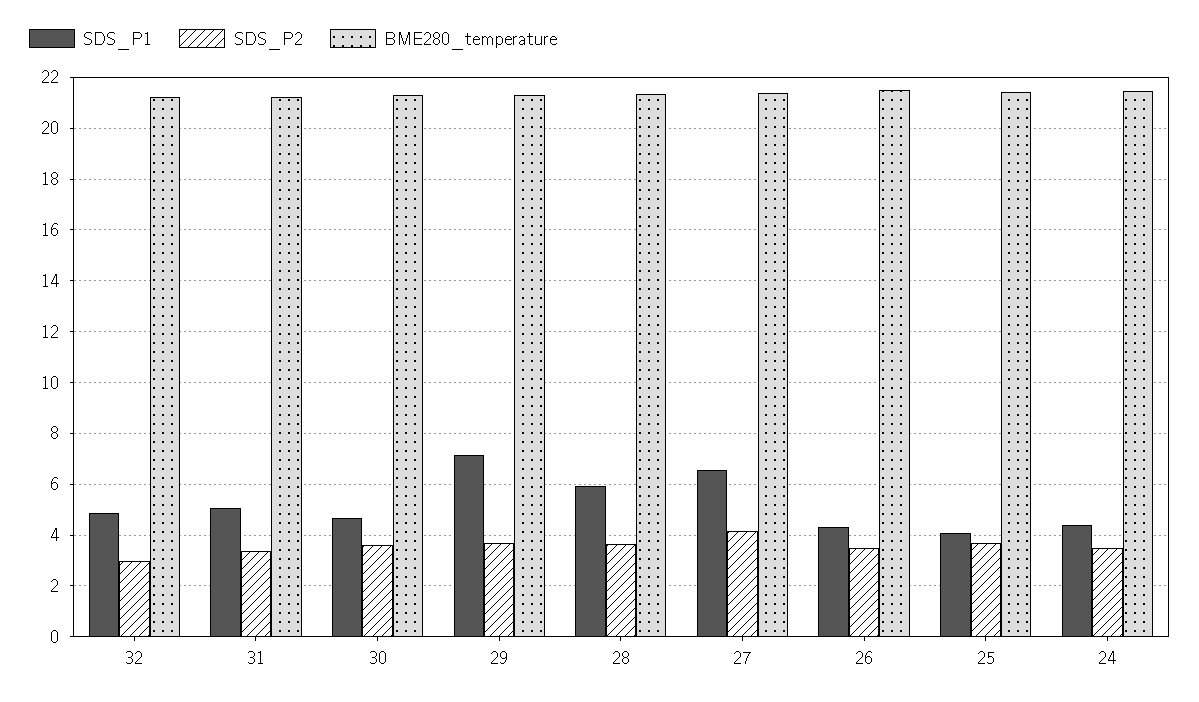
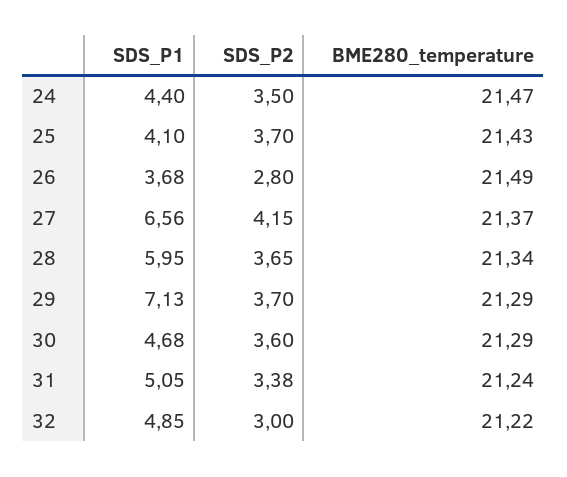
SDS_P1, 26: 4.25 -> 3.68
SDS_P2, 26: 3.5 -> 2.8

